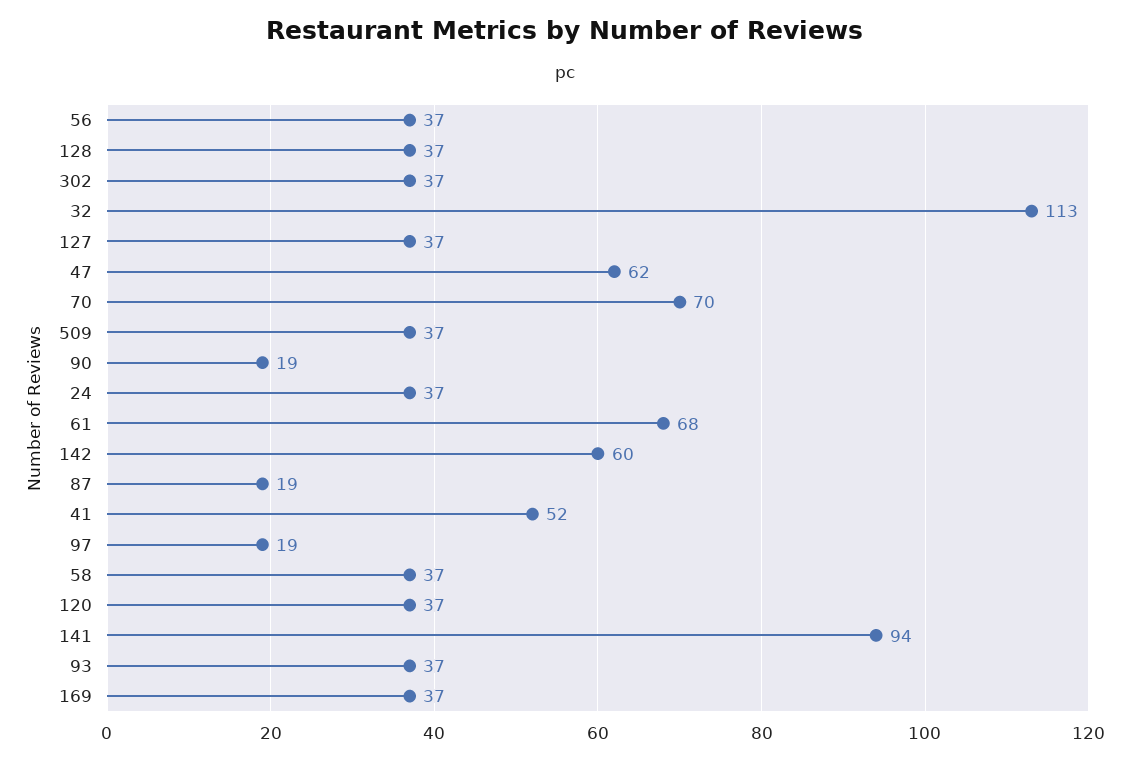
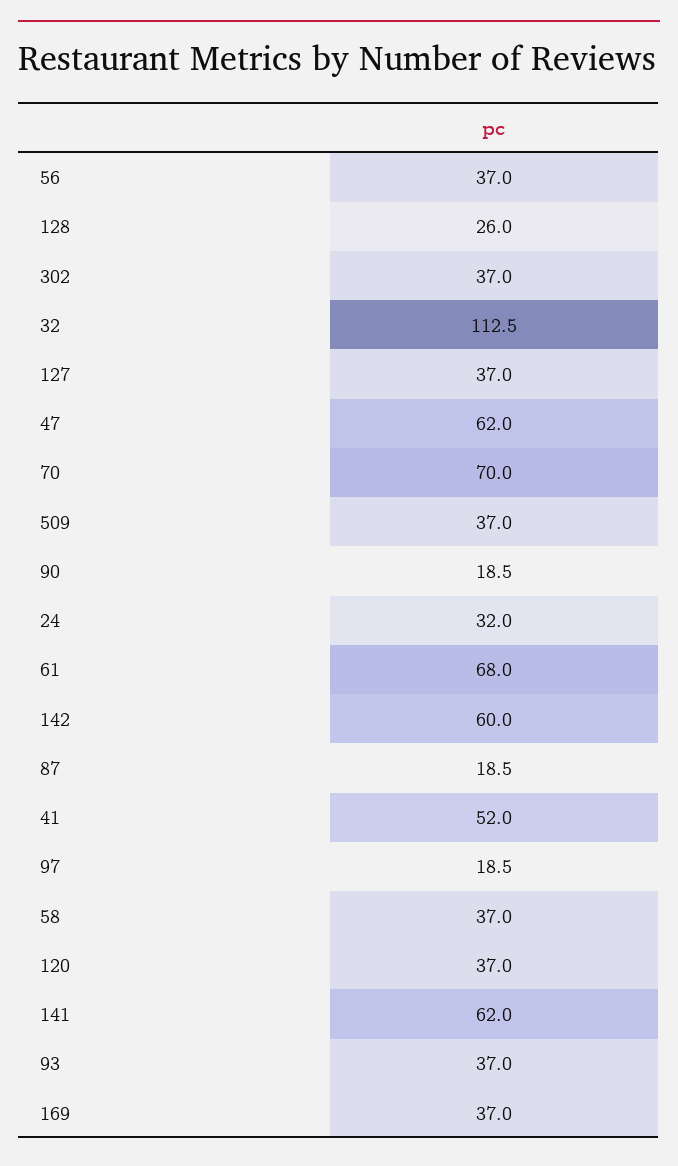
128: 37 -> 26
24: 37 -> 32
141: 94 -> 62

